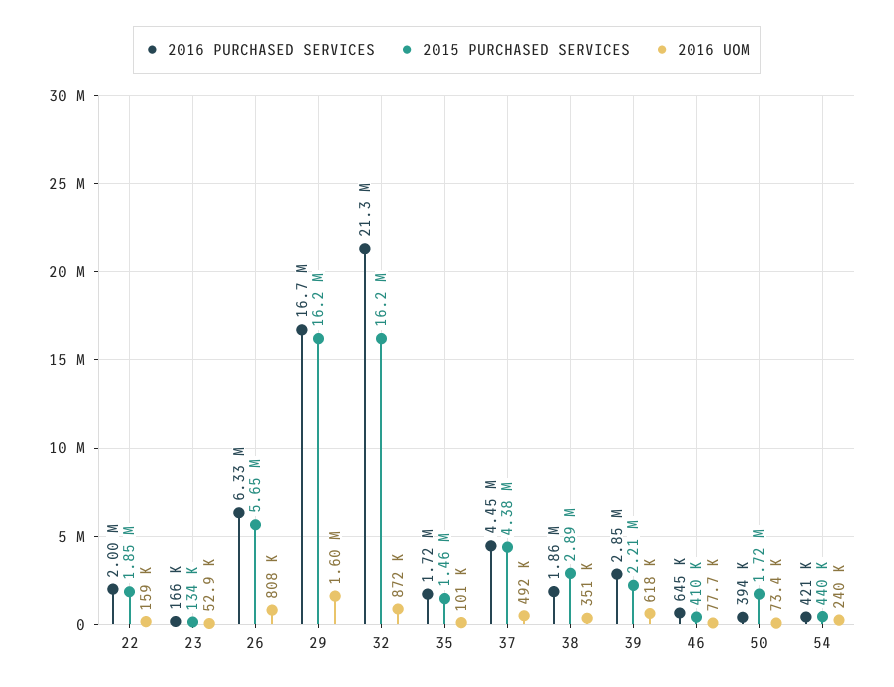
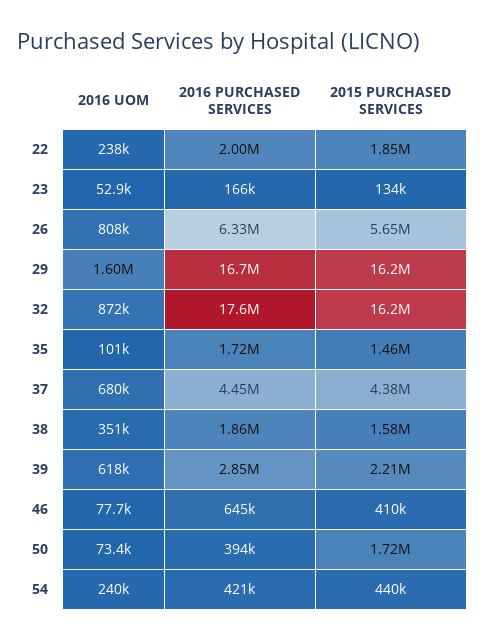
2016 UOM, 22: 159000 -> 238000
2016 PURCHASED SERVICES, 32: 21300000 -> 17600000
2016 UOM, 37: 492000 -> 680000
2015 PURCHASED SERVICES, 38: 2890000 -> 1580000

